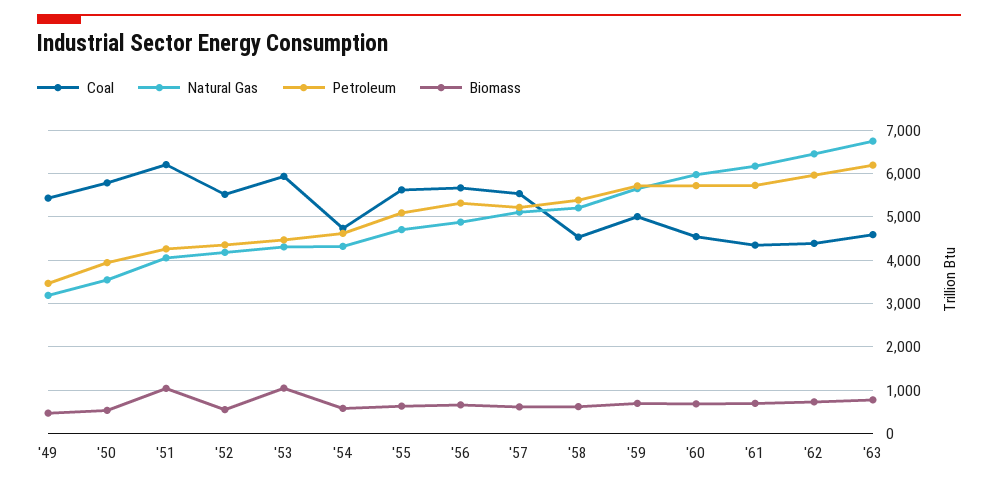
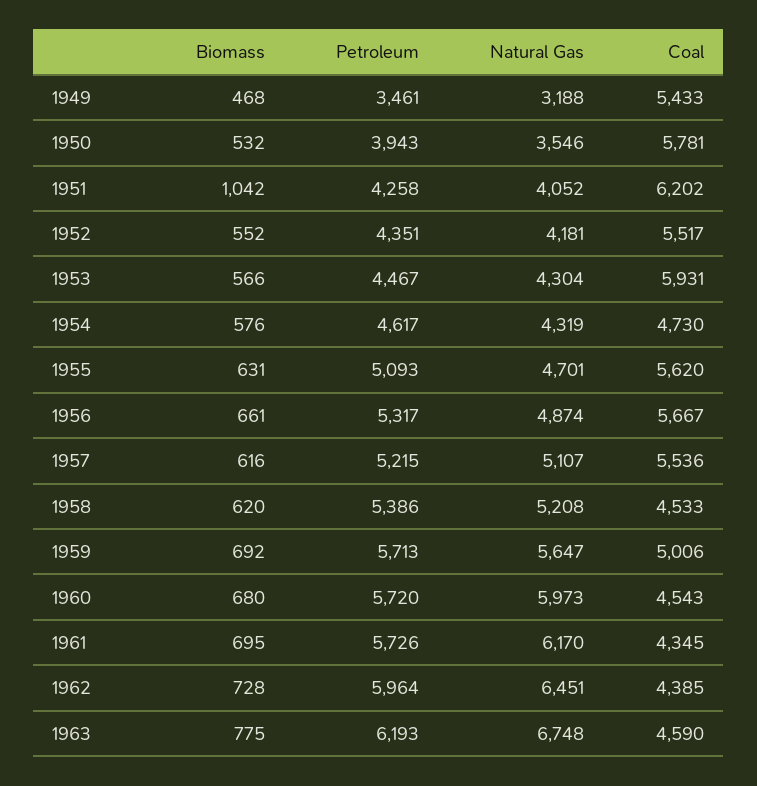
Biomass, '53: 1000 -> 566

